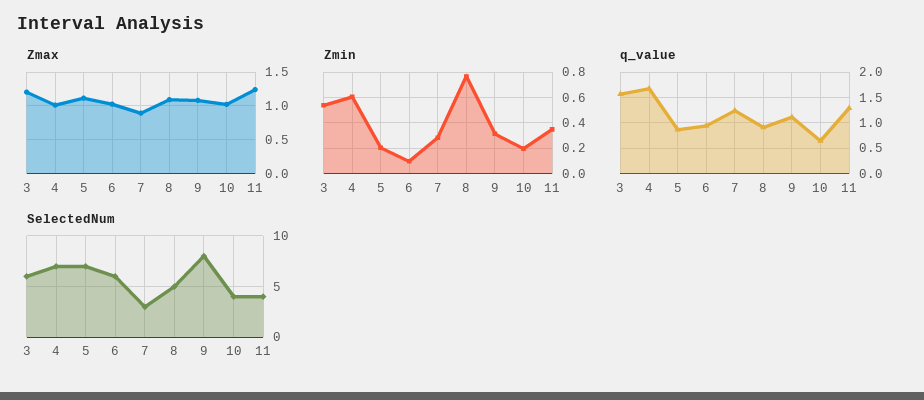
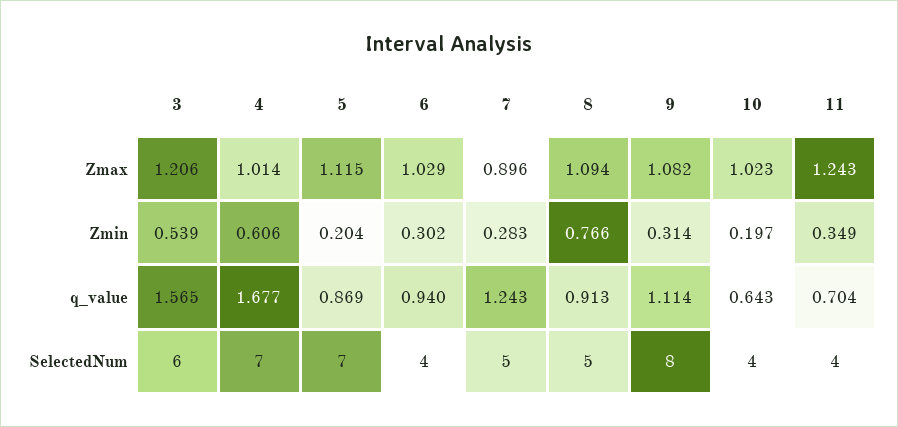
Zmin, 6: 0.1 -> 0.302
q_value, 11: 1.25 -> 0.704
SelectedNum, 6: 6 -> 4
SelectedNum, 7: 3 -> 5

